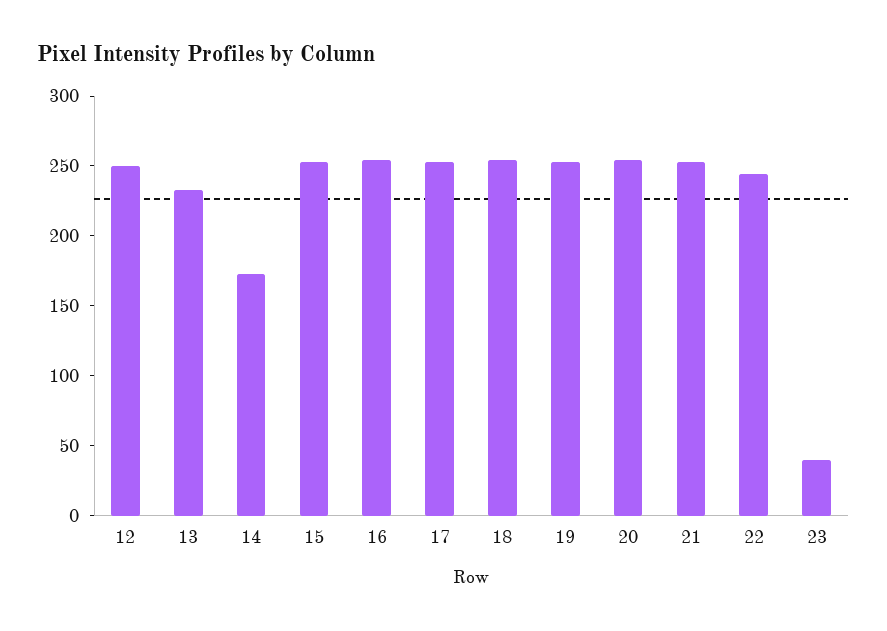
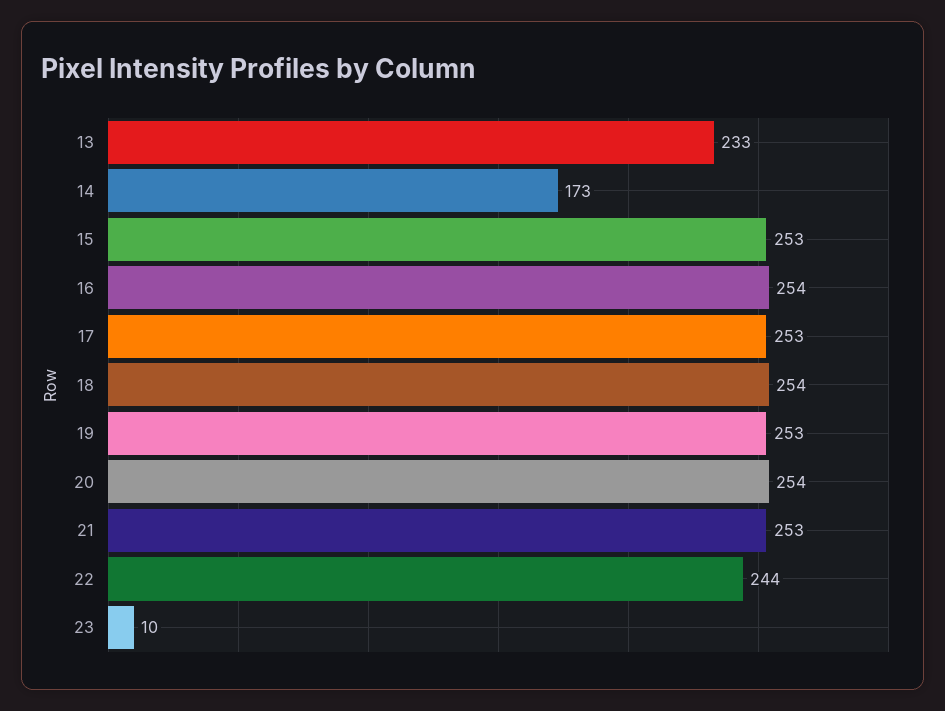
12: 250 -> none
23: 40 -> 10

